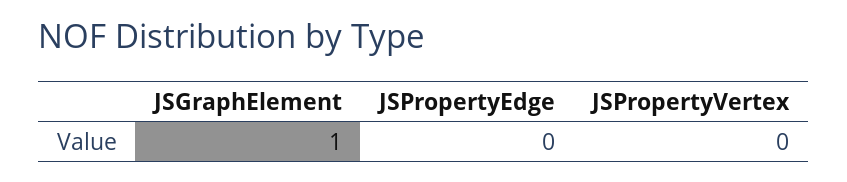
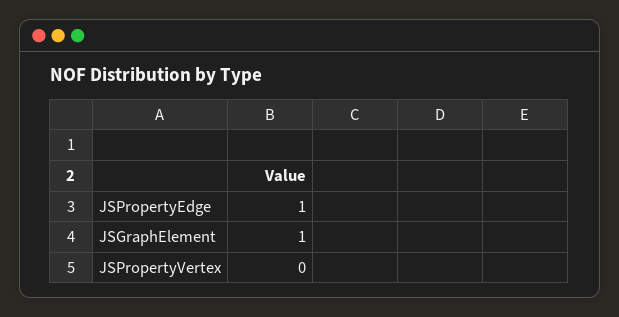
JSPropertyEdge: 0 -> 1

